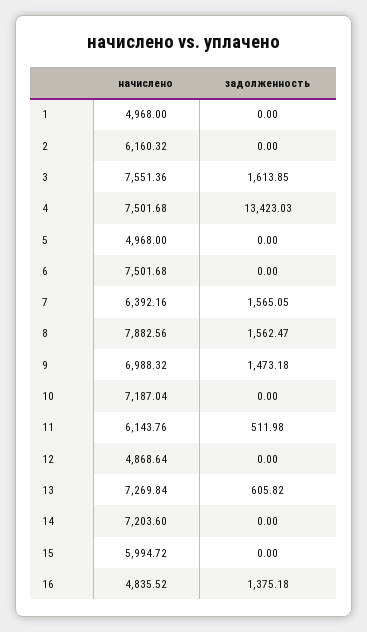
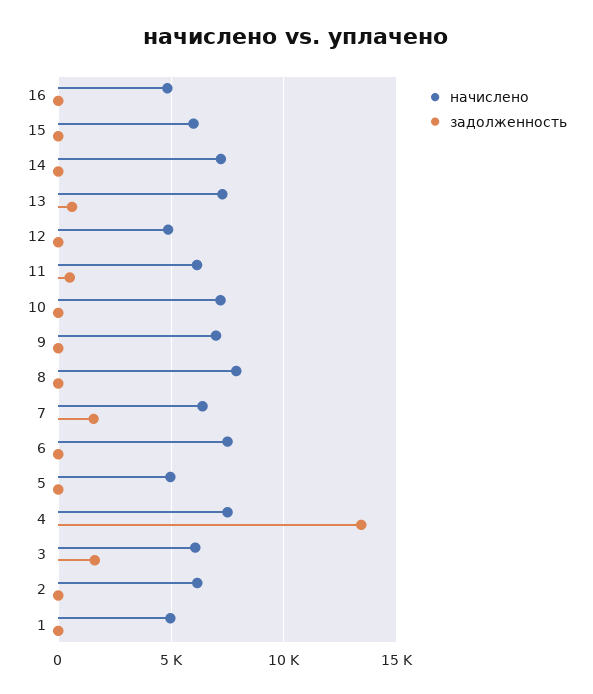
начислено, 3: 7551.36 -> 6000
задолженность, 8: 1562.47 -> 0
задолженность, 9: 1473.18 -> 0
задолженность, 16: 1375.18 -> 0

